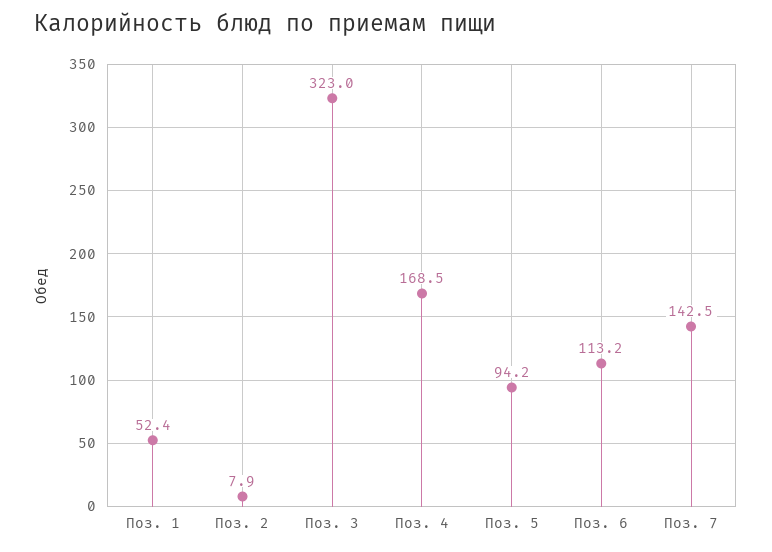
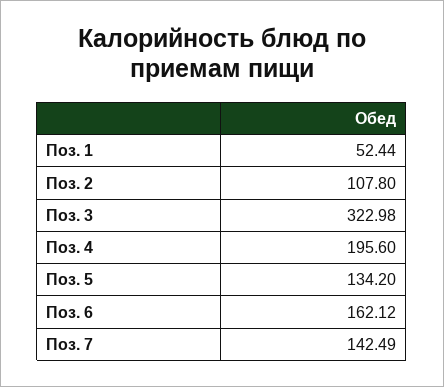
Поз. 2: 7.9 -> 107.8
Поз. 4: 168.5 -> 195.6
Поз. 5: 94.2 -> 134.2
Поз. 6: 113.2 -> 162.12

